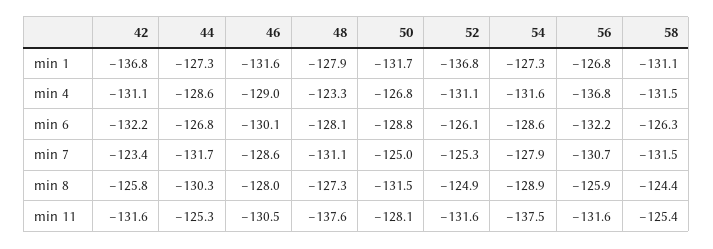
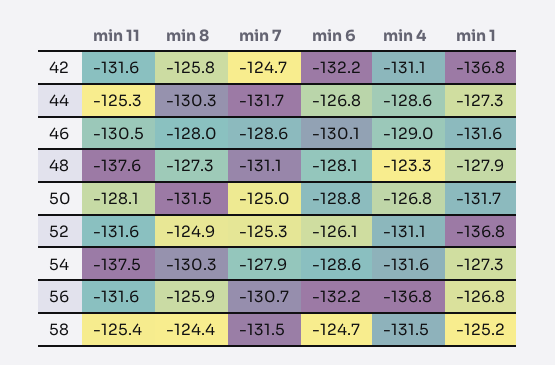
58, min 1: -131.1 -> -125.2
58, min 6: -126.3 -> -124.7
42, min 7: -123.4 -> -124.7
54, min 8: -128.9 -> -130.3

